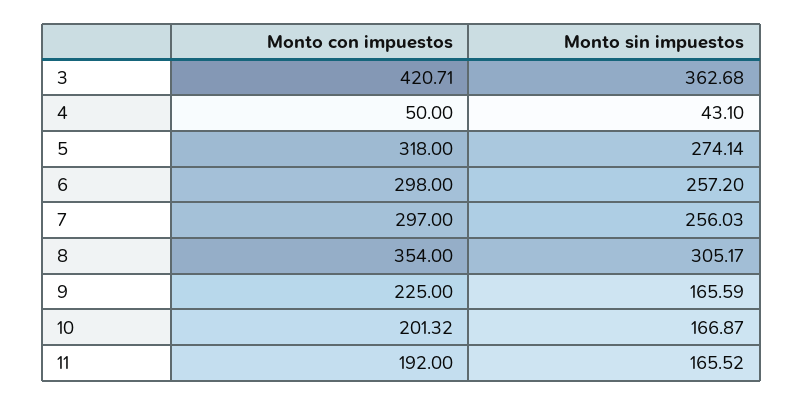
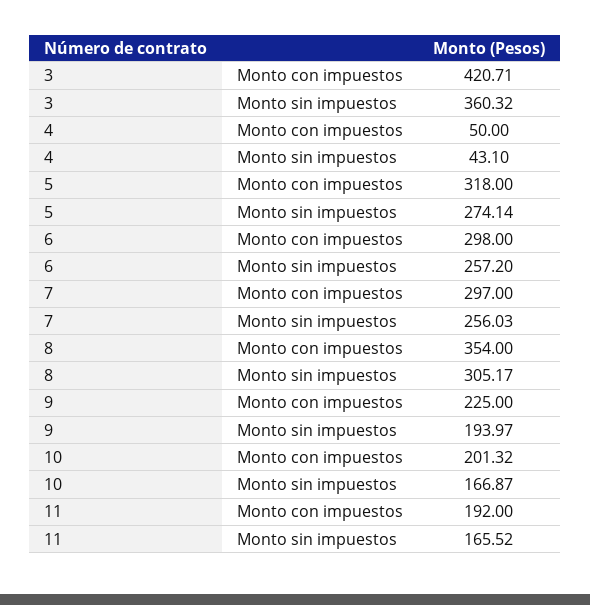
Monto sin impuestos, 3: 362.68 -> 360.32
Monto sin impuestos, 9: 165.59 -> 193.97

